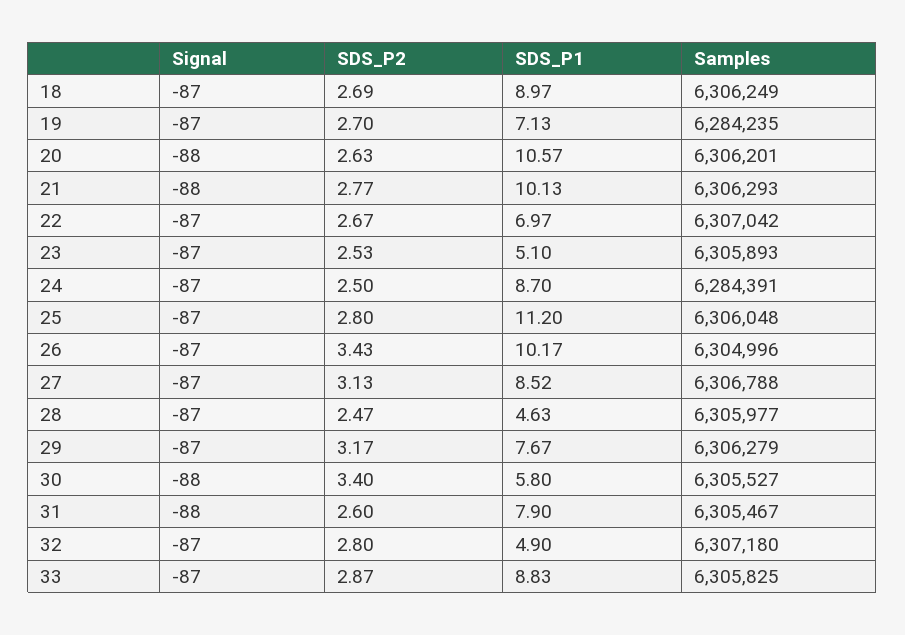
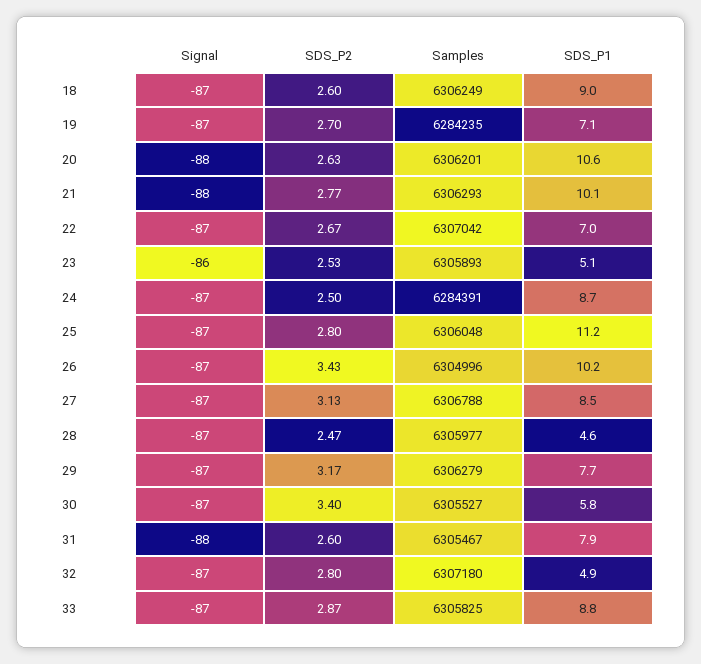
SDS_P2, 18: 2.69 -> 2.6
Signal, 23: -87 -> -86
Signal, 30: -88 -> -87

